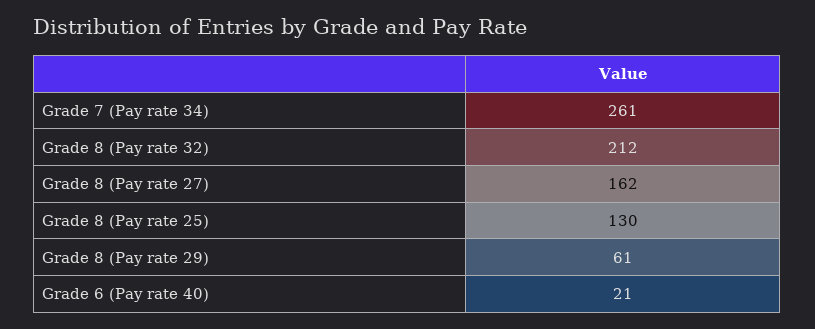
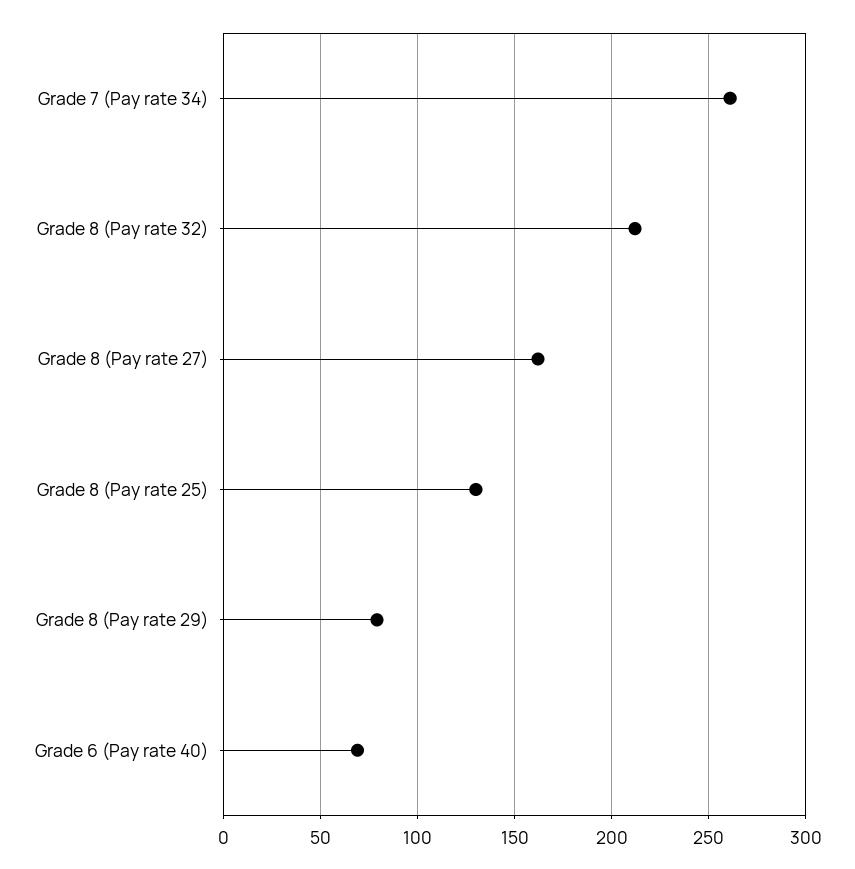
Grade 8 (Pay rate 29): 61 -> 80
Grade 6 (Pay rate 40): 21 -> 70

